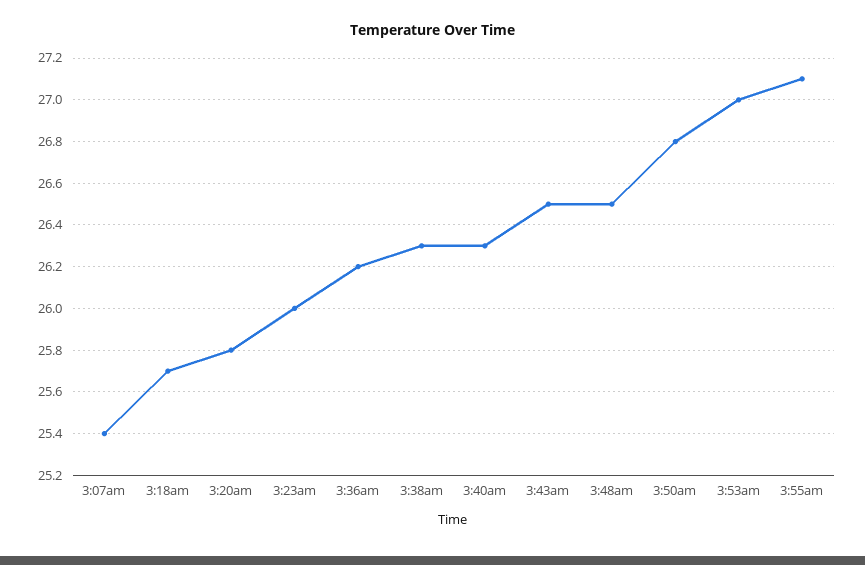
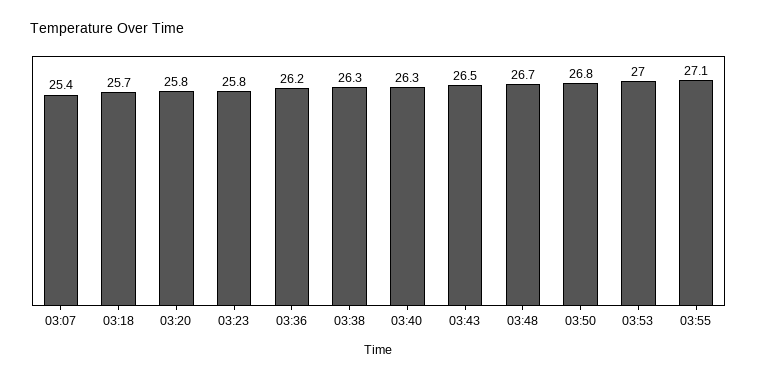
3:23am: 26 -> 25.8
3:48am: 26.5 -> 26.7

